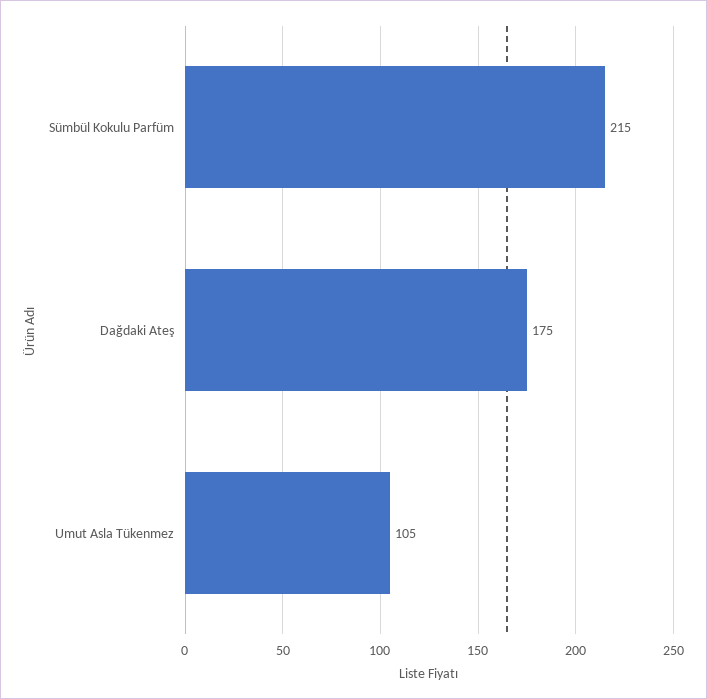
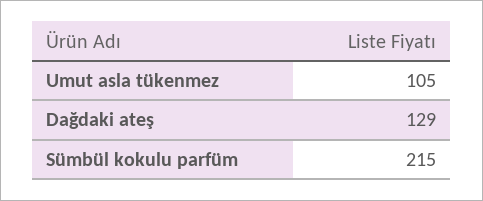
Dağdaki Ateş: 175 -> 129

